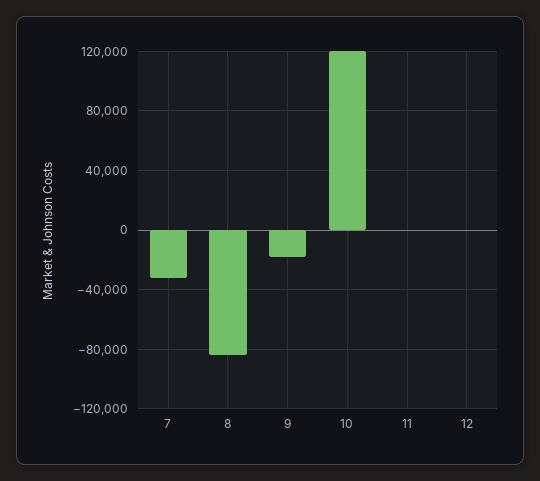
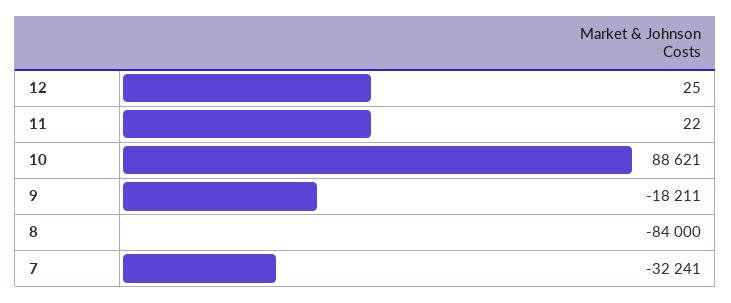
10: 120000 -> 88621

